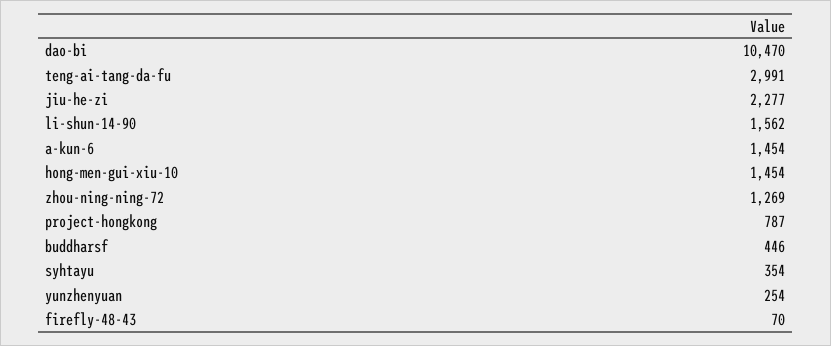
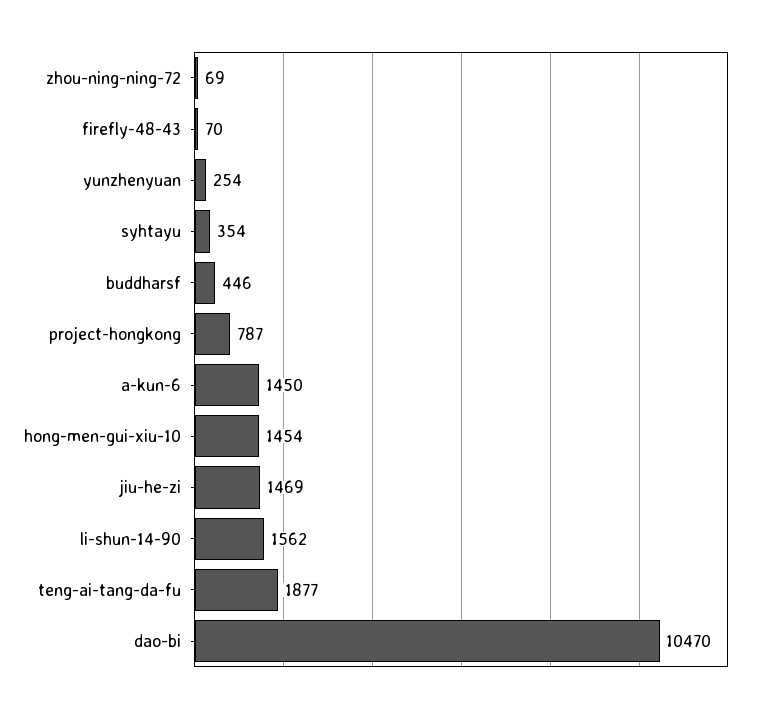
teng-ai-tang-da-fu: 2991 -> 1877
jiu-he-zi: 2277 -> 1469
a-kun-6: 1454 -> 1450
zhou-ning-ning-72: 1269 -> 69

